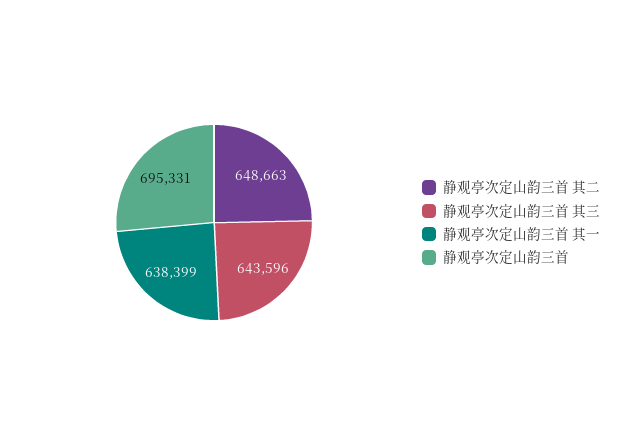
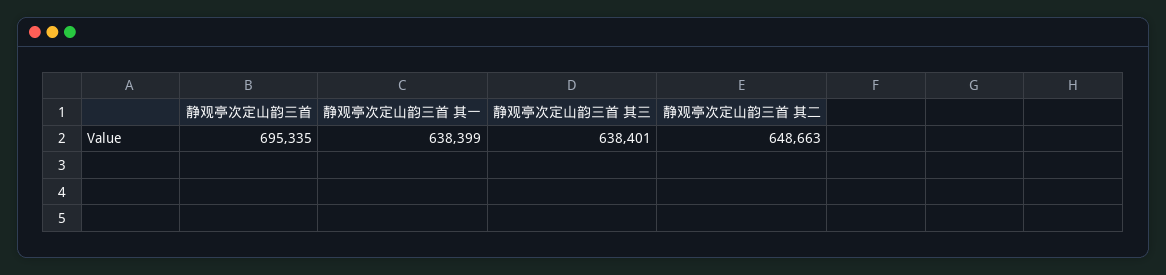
静观亭次定山韵三首 其三: 643596 -> 638401
静观亭次定山韵三首: 695331 -> 695335

